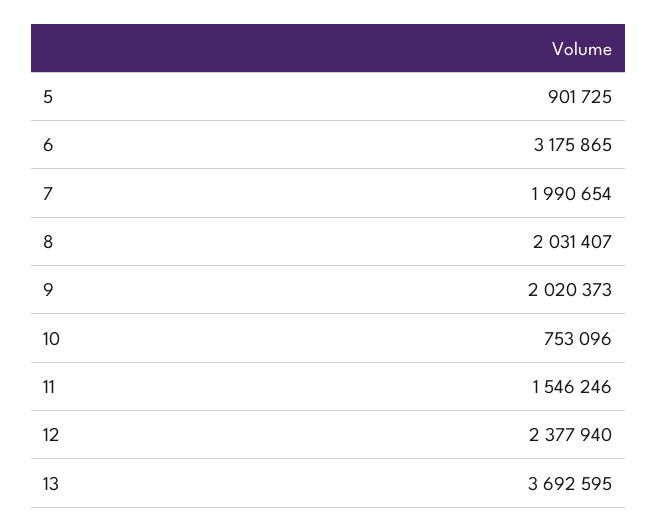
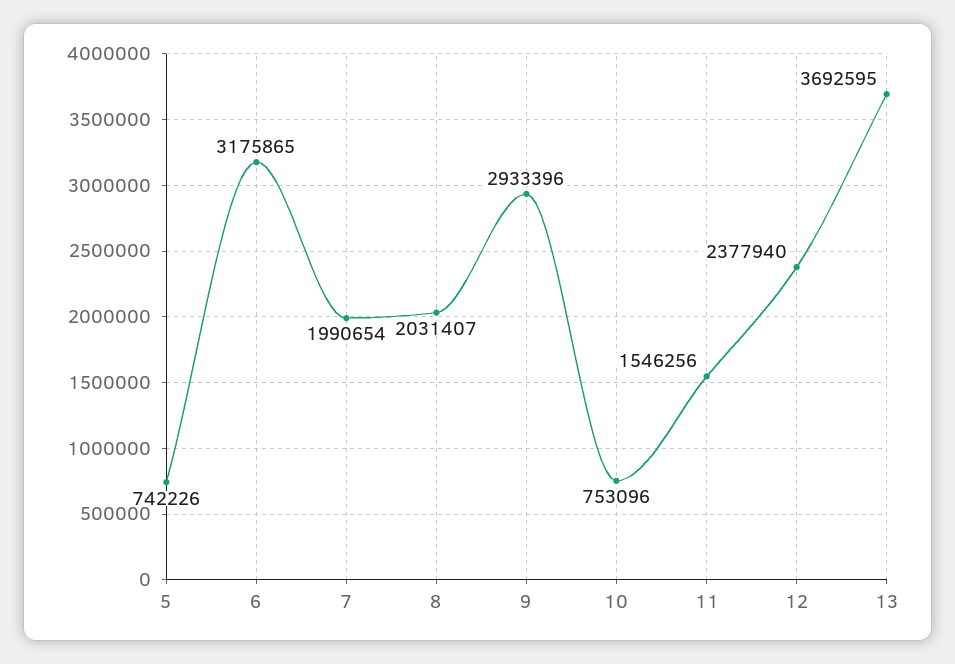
5: 901725 -> 742226
9: 2020373 -> 2933396
11: 1546246 -> 1546256

